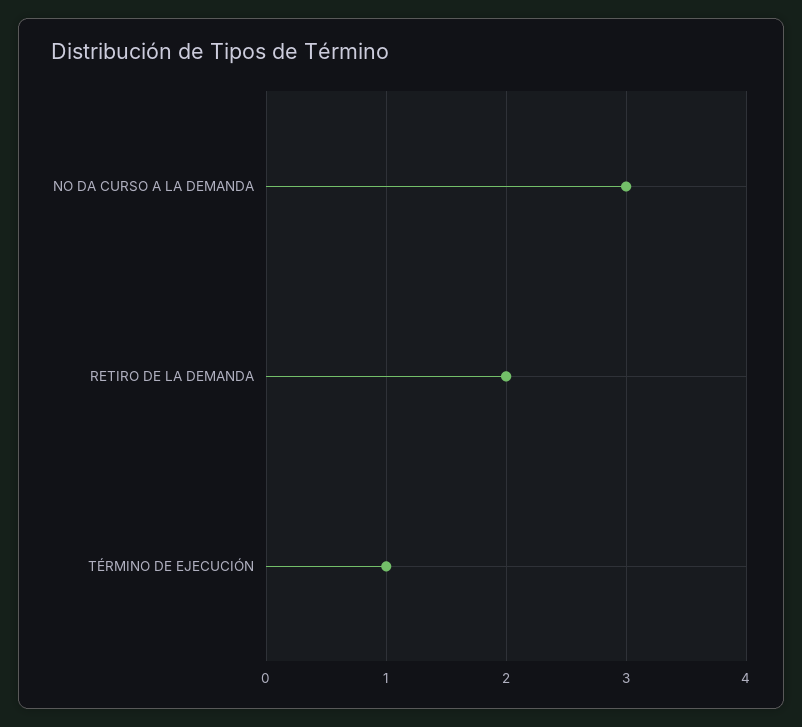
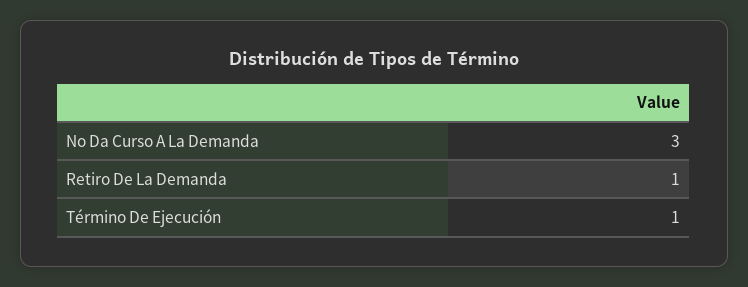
RETIRO DE LA DEMANDA: 2 -> 1

